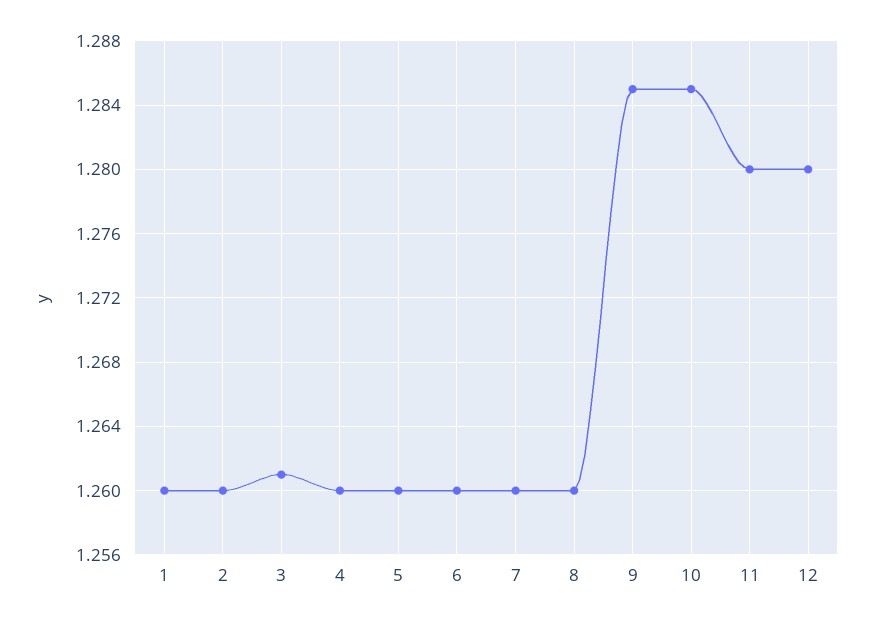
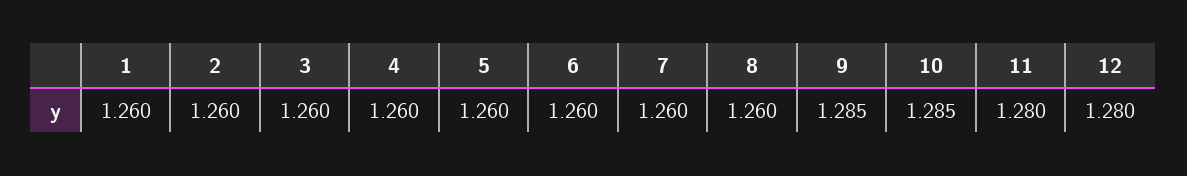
3: 1.261 -> 1.26

